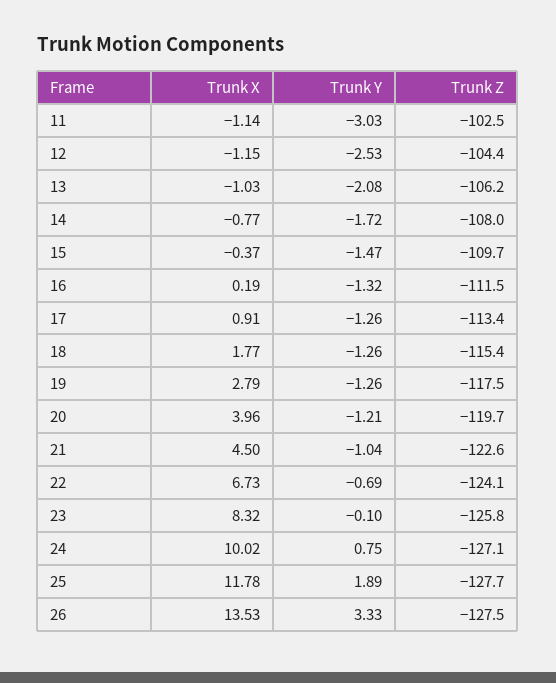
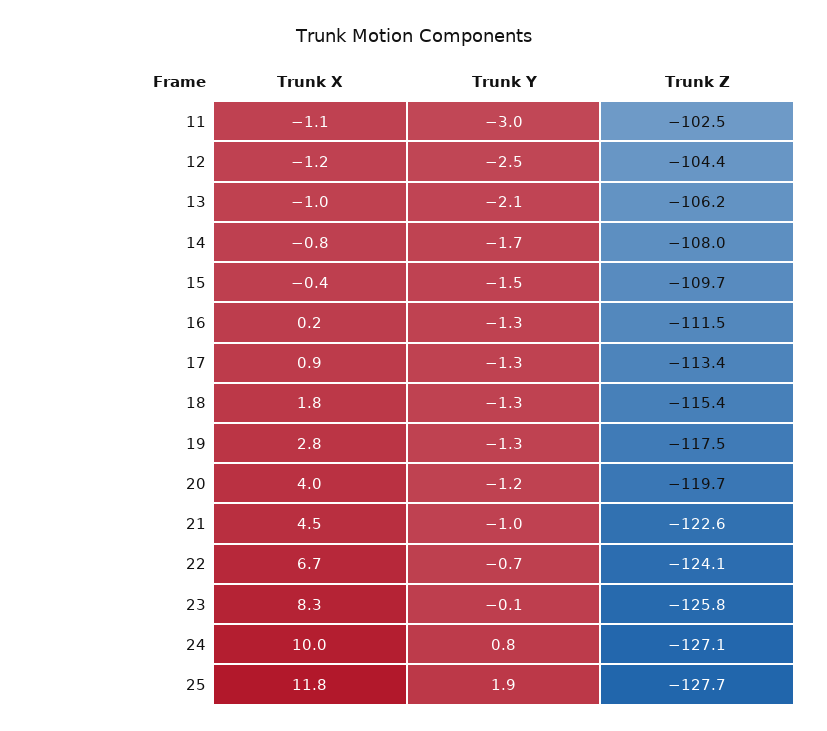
Trunk X, 26: 13.53 -> none
Trunk Y, 26: 3.33 -> none
Trunk Z, 26: -127.5 -> none

